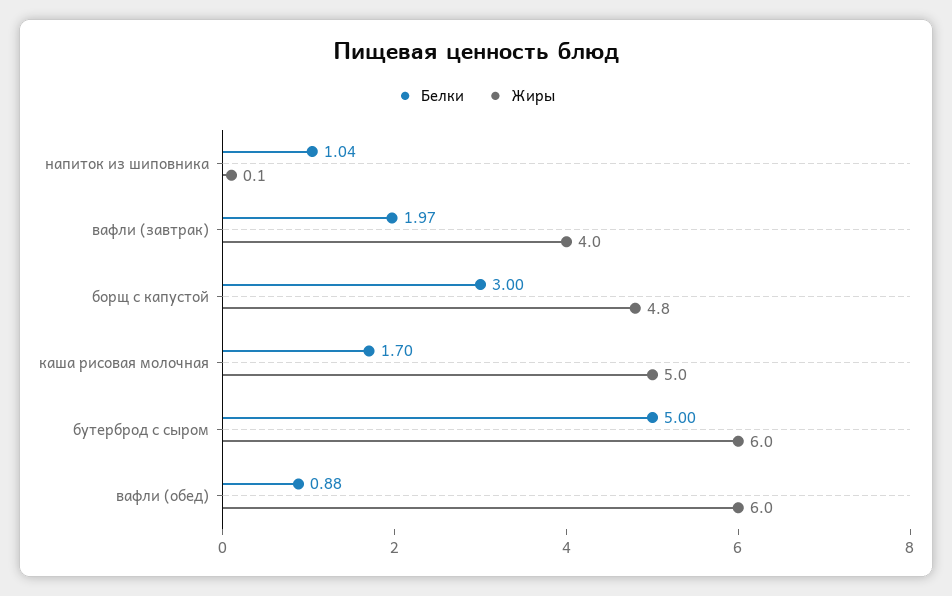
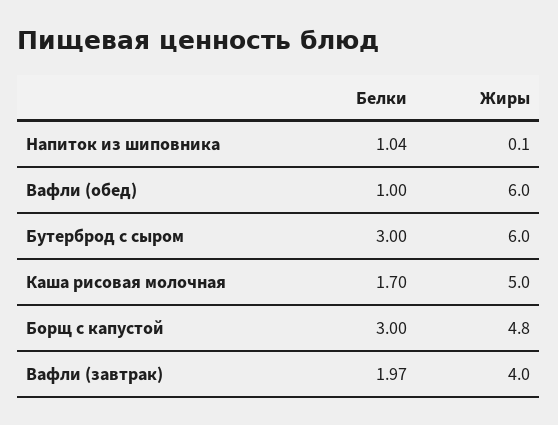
Белки, бутерброд с сыром: 5 -> 3
Белки, вафли (обед): 0.88 -> 1

